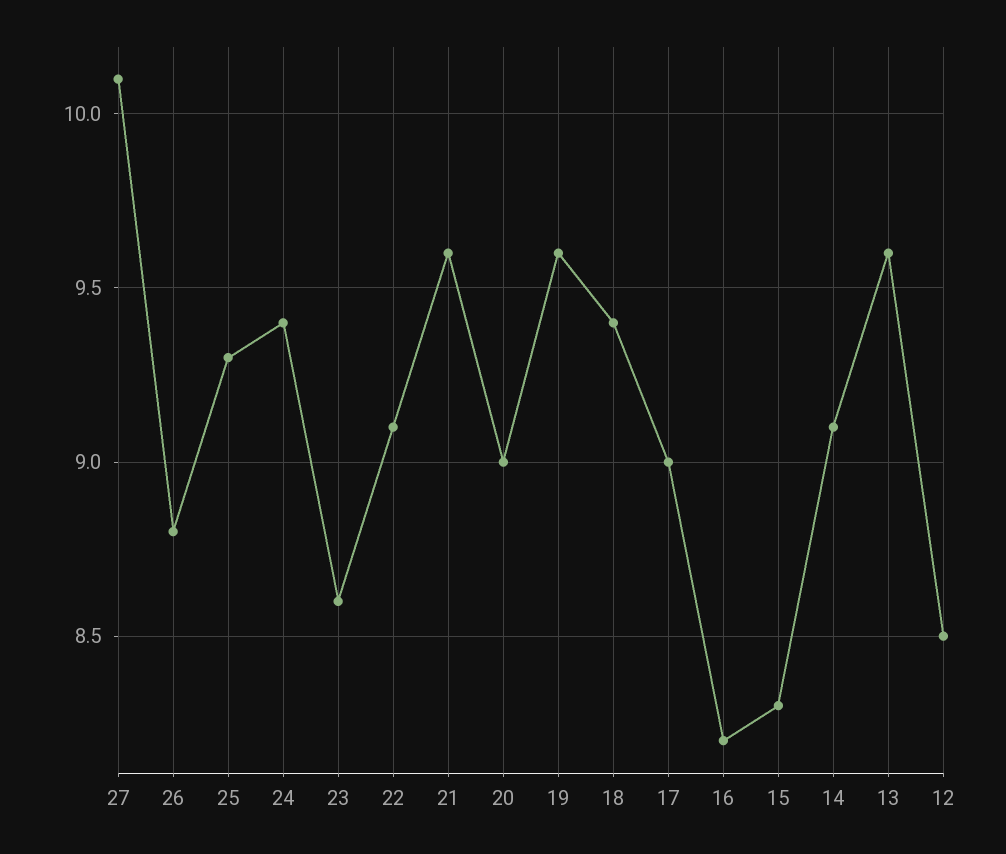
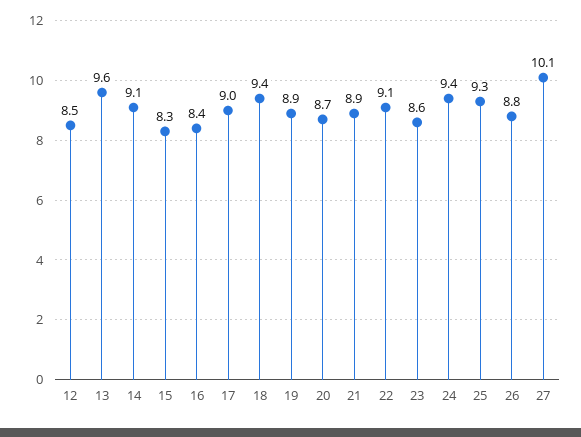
21: 9.6 -> 8.9
20: 9 -> 8.7
19: 9.6 -> 8.9
16: 8.2 -> 8.4

